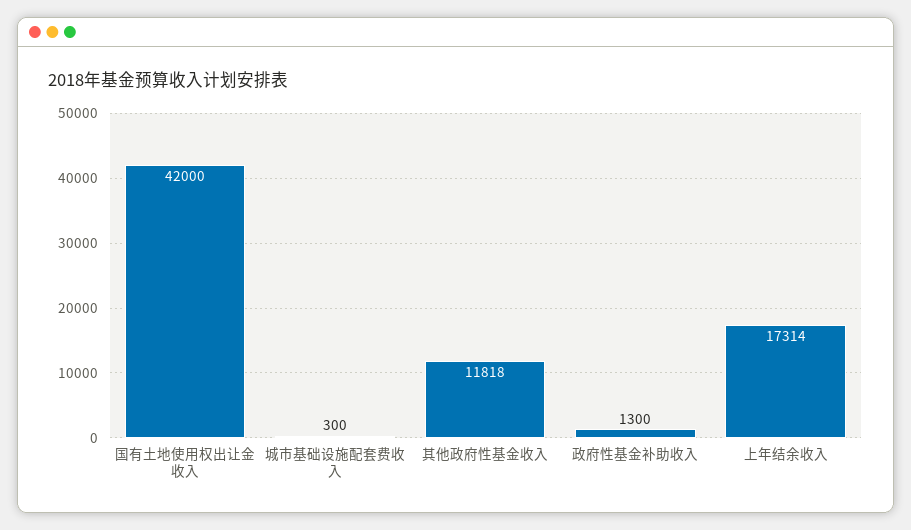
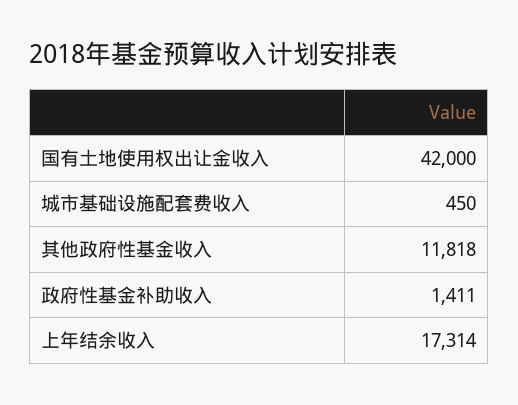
城市基础设施配套费收入: 300 -> 450
政府性基金补助收入: 1300 -> 1411

